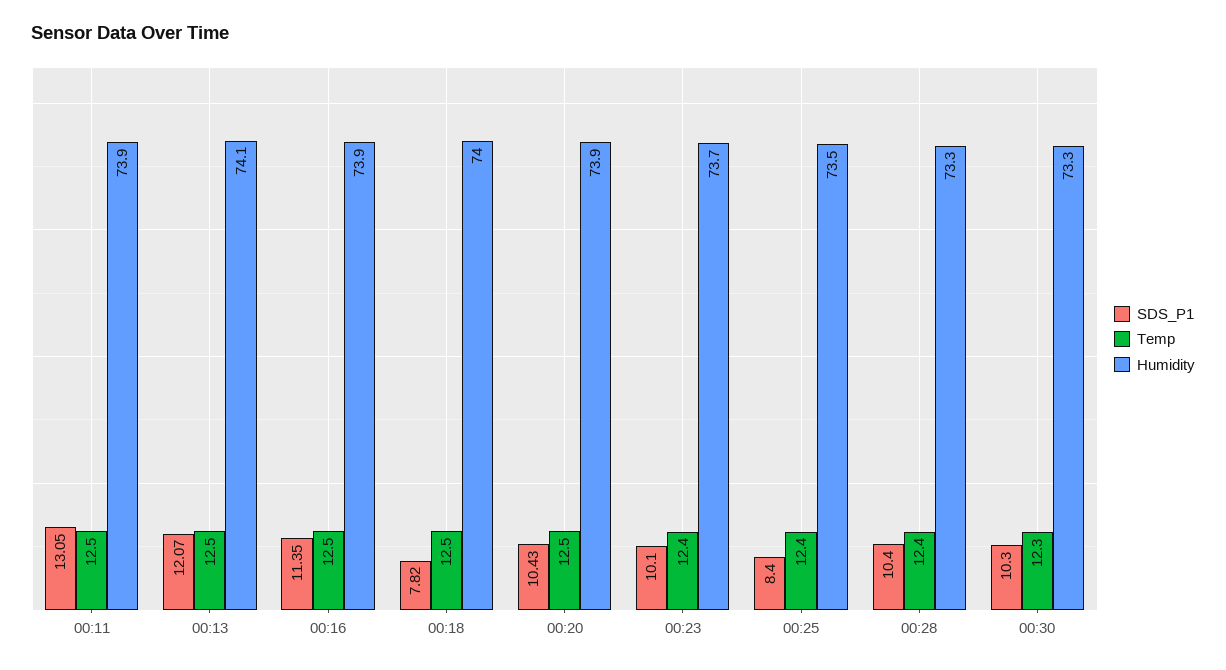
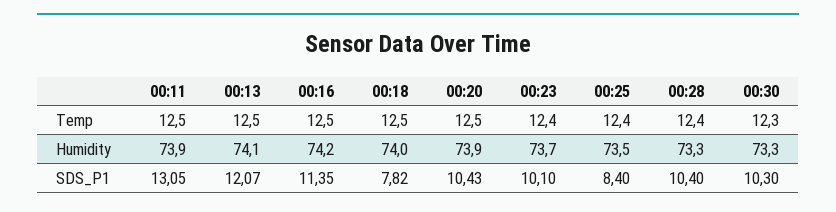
Humidity, 00:16: 73.9 -> 74.2

